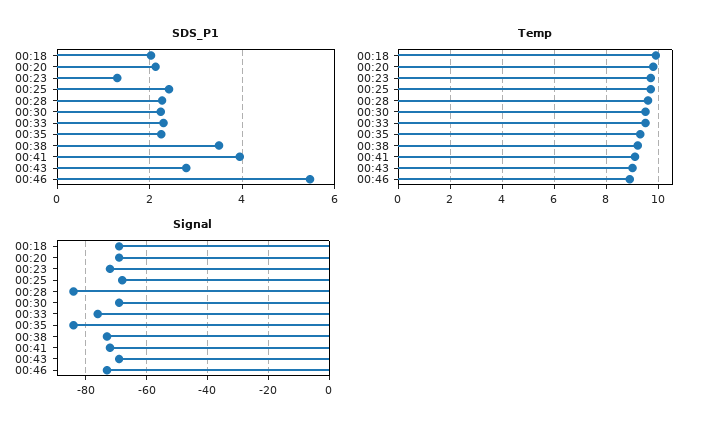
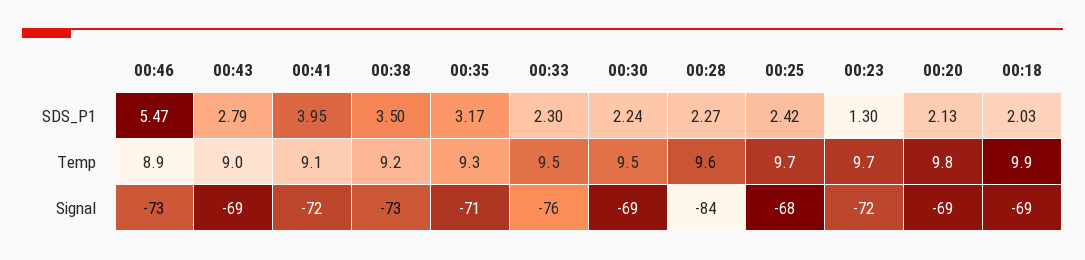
SDS_P1, 00:35: 2.2 -> 3.17
Signal, 00:35: -85 -> -71

